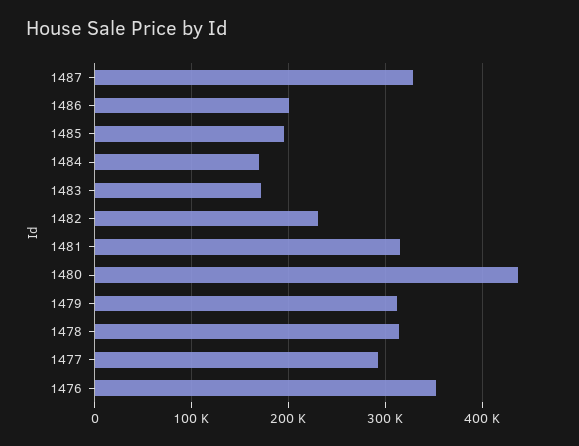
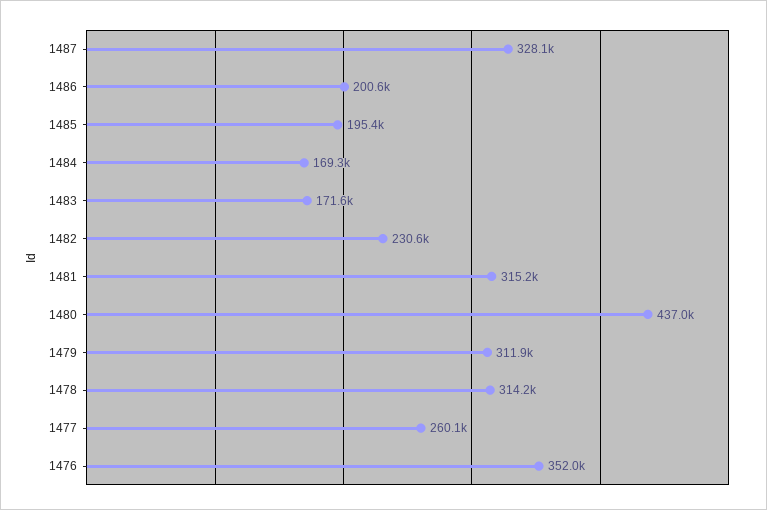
1477: 290000 -> 260100

